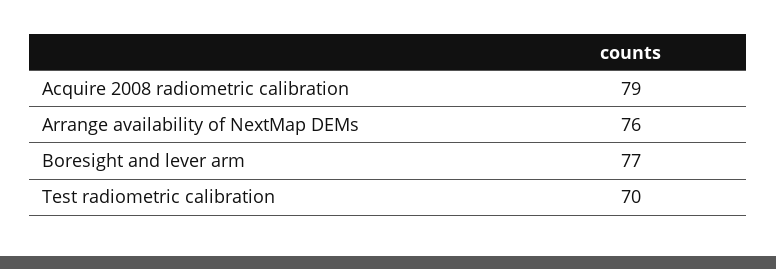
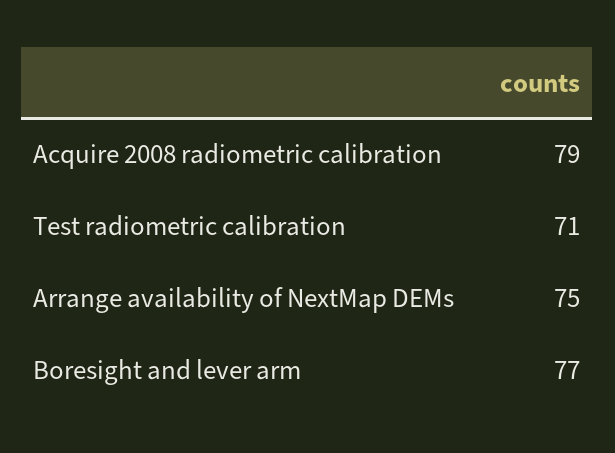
Arrange availability of NextMap DEMs: 76 -> 75
Test radiometric calibration: 70 -> 71

